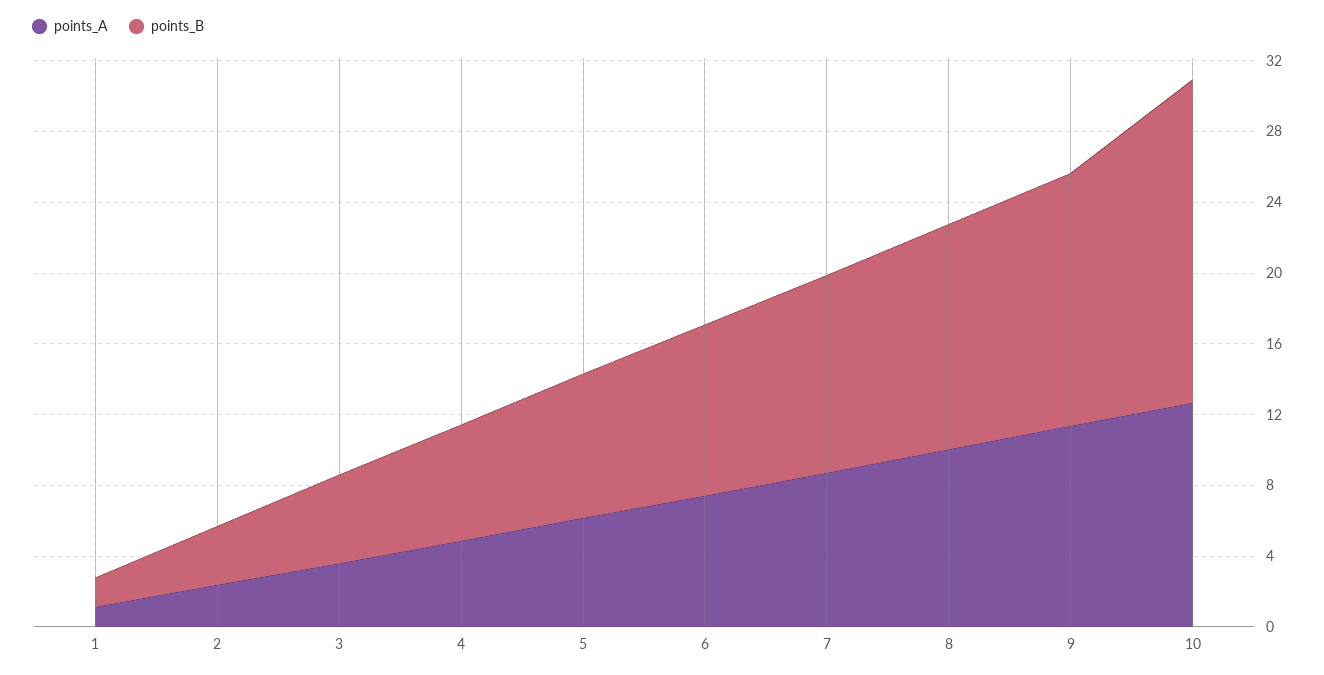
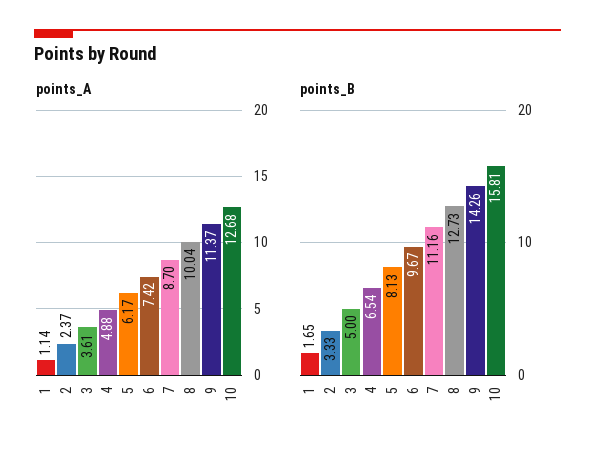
points_B, 10: 18 -> 15.81

